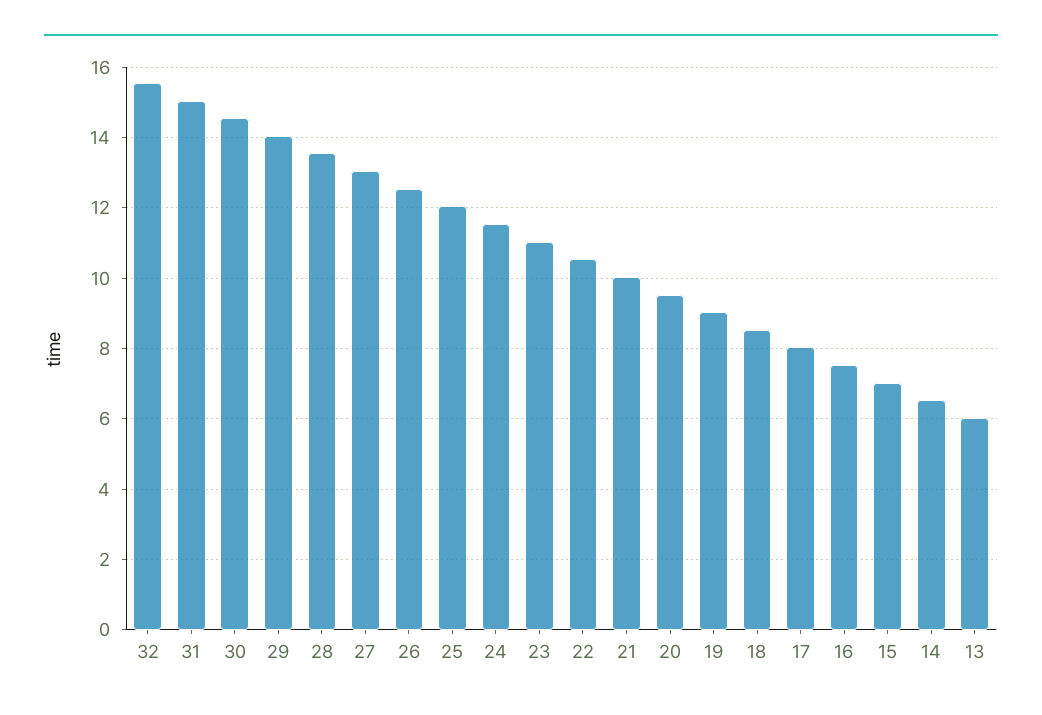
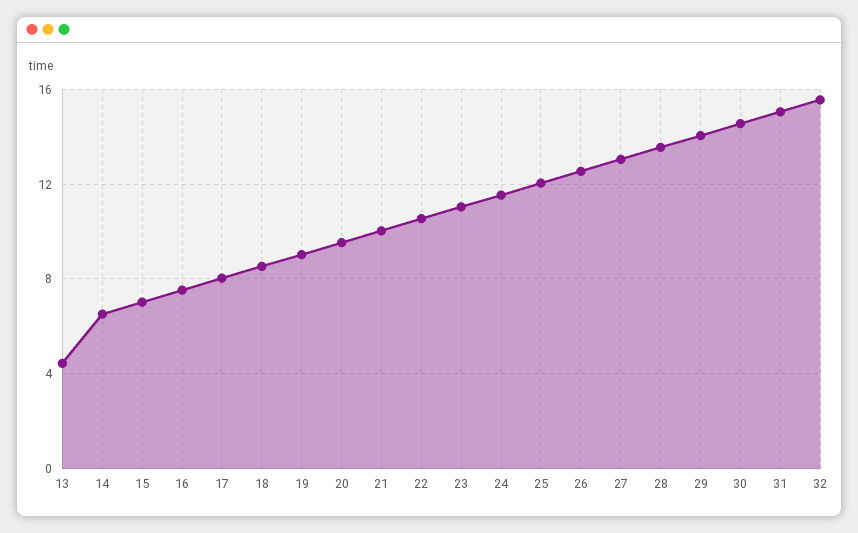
13: 6 -> 4.5

